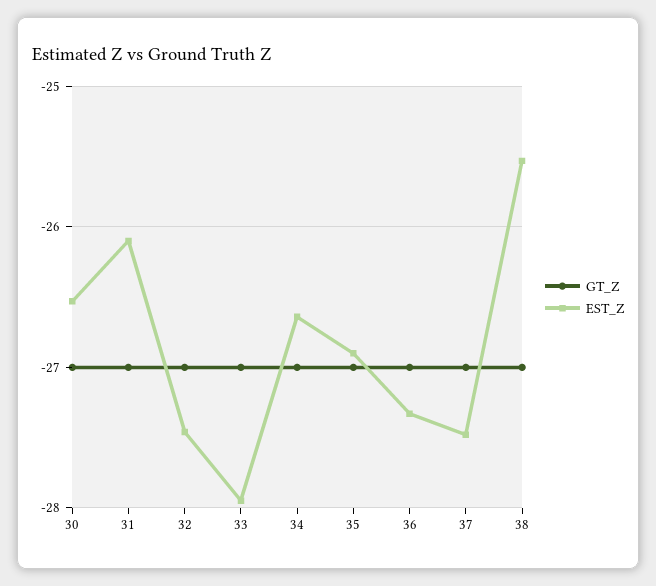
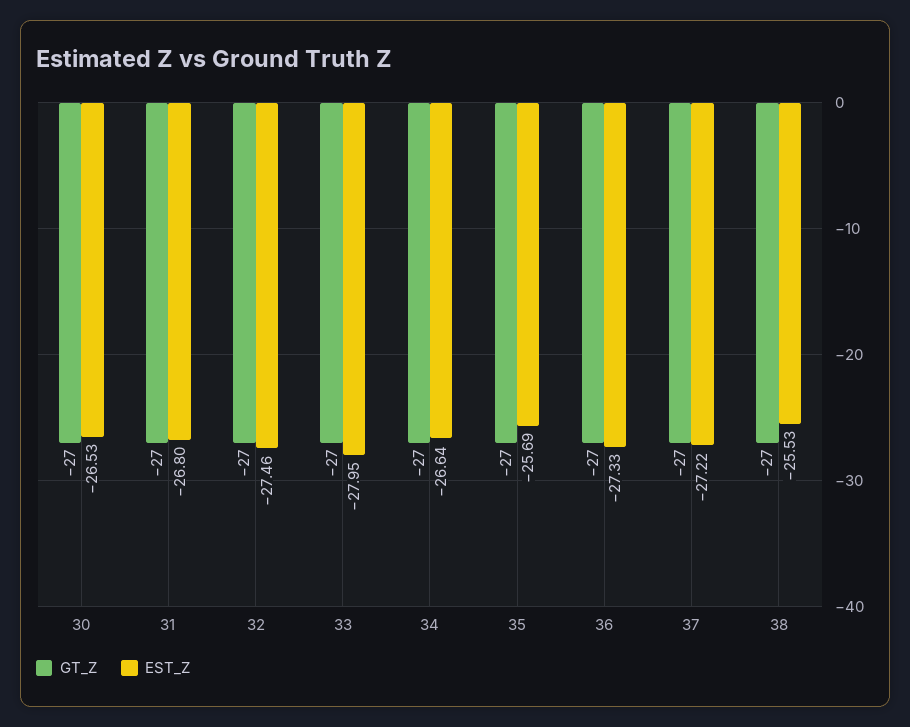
EST_Z, 31: -26.1 -> -26.8
EST_Z, 35: -26.9 -> -25.69
EST_Z, 37: -27.5 -> -27.22

